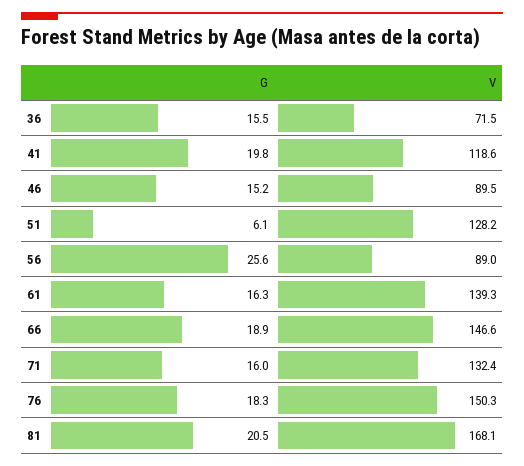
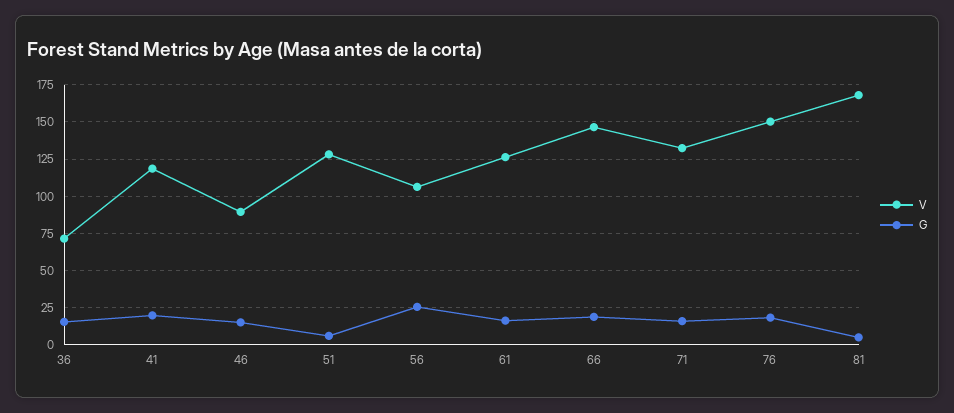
V, 56: 89 -> 105
V, 61: 139.3 -> 125
G, 81: 20.5 -> 5

